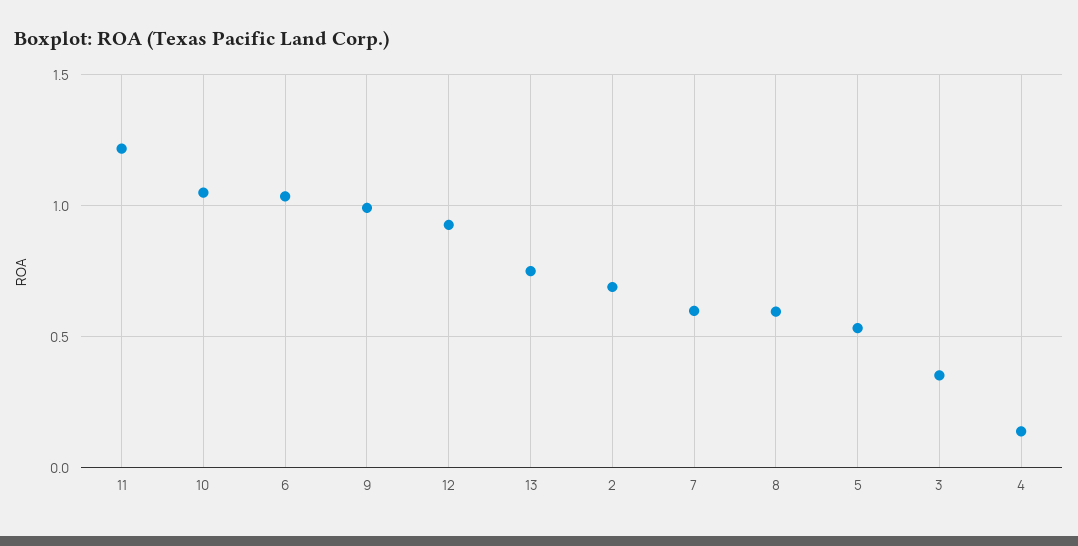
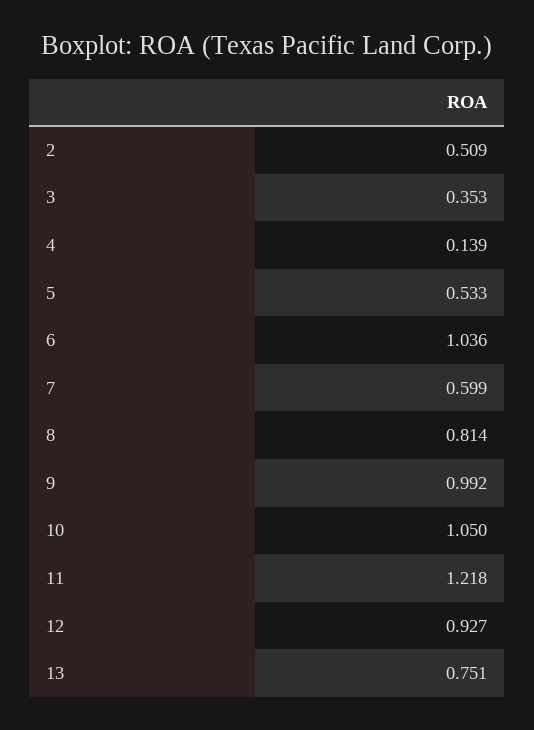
2: 0.7 -> 0.509
8: 0.6 -> 0.814

